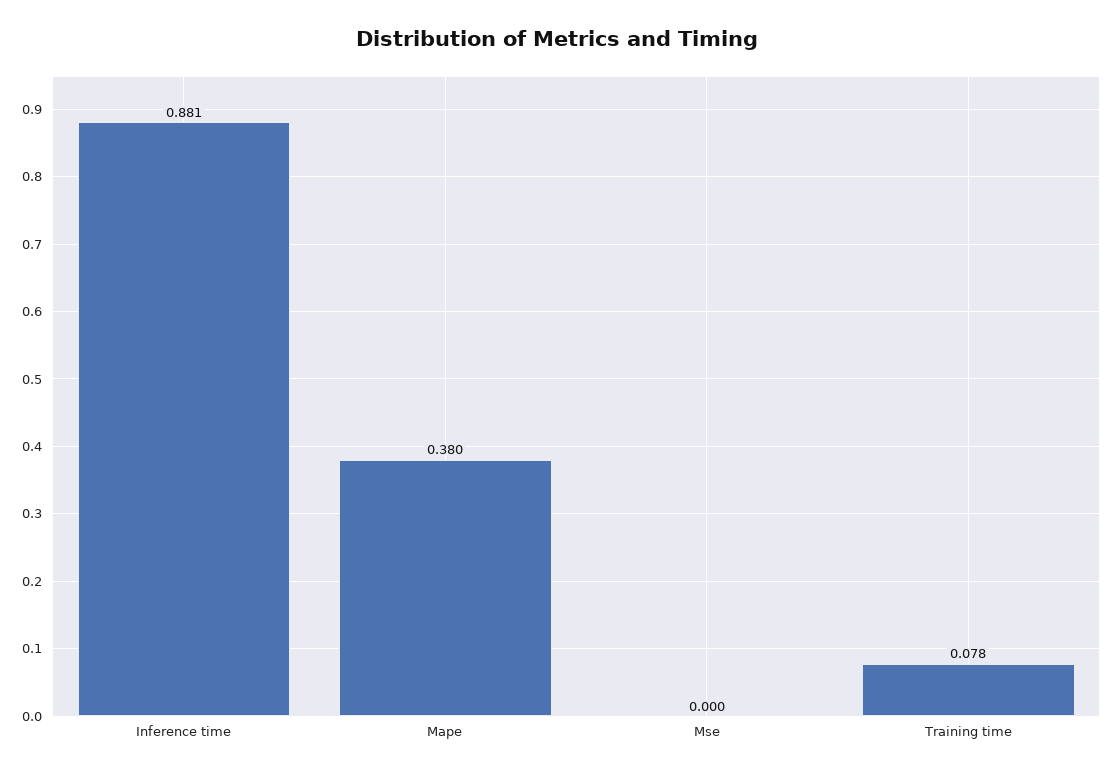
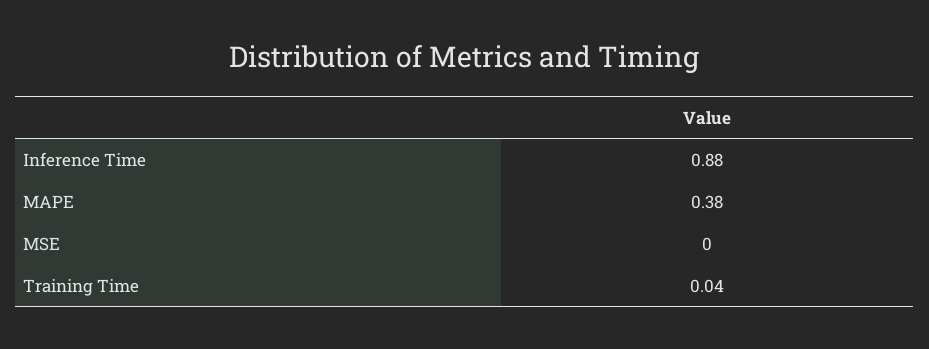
Training time: 0.078 -> 0.04

